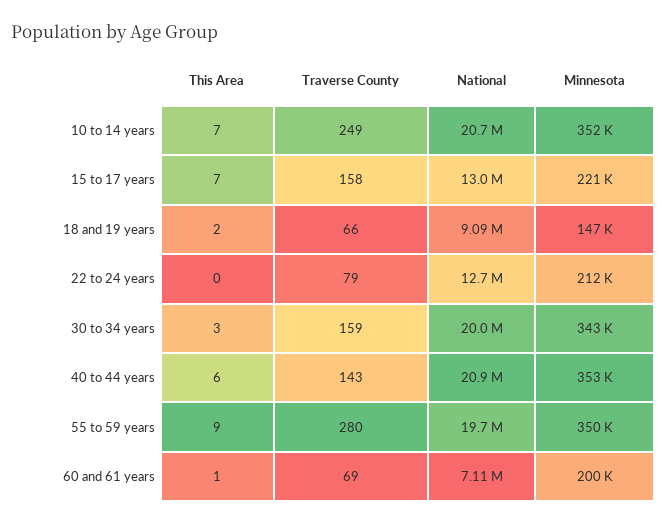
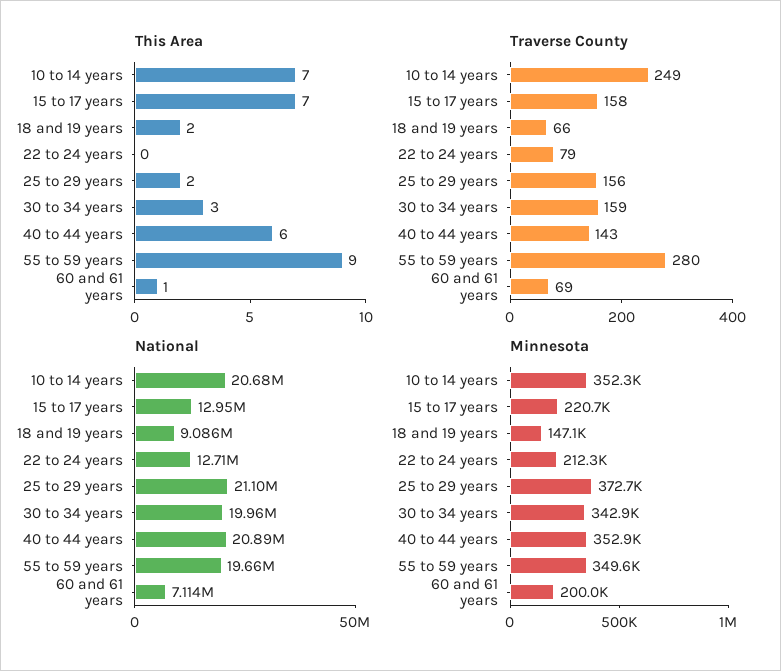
This Area, 25 to 29 years: none -> 2
Traverse County, 25 to 29 years: none -> 156
National, 25 to 29 years: none -> 21100000
Minnesota, 25 to 29 years: none -> 372700

